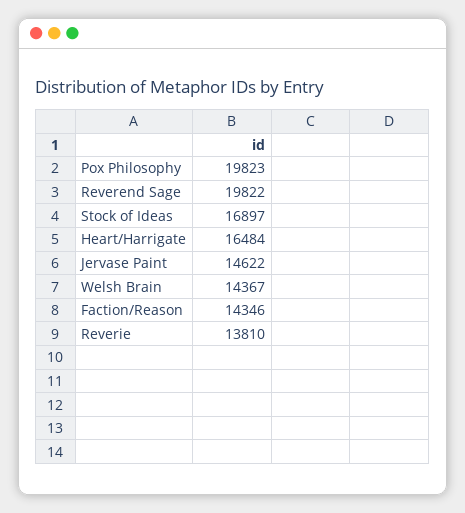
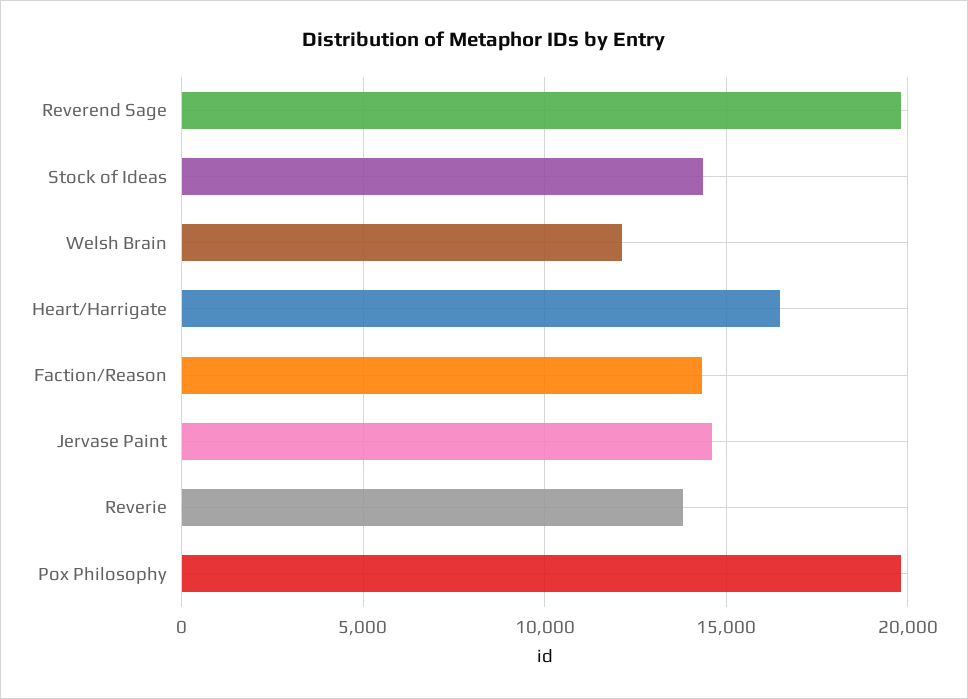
Stock of Ideas: 16897 -> 14500
Welsh Brain: 14367 -> 12000

